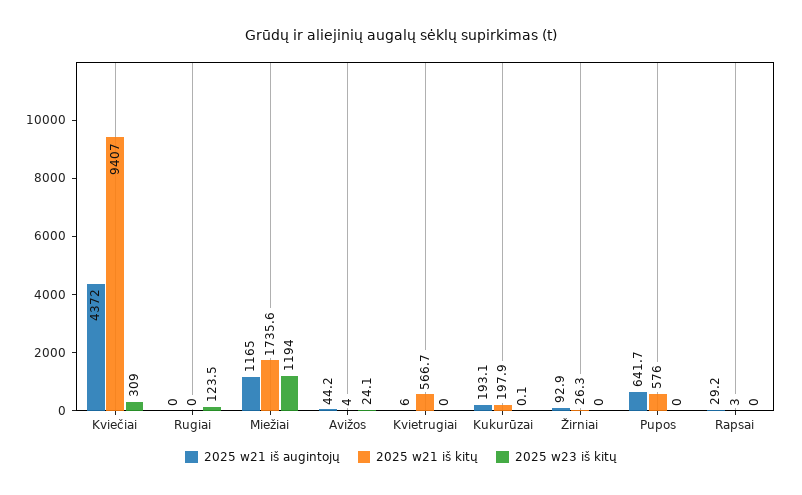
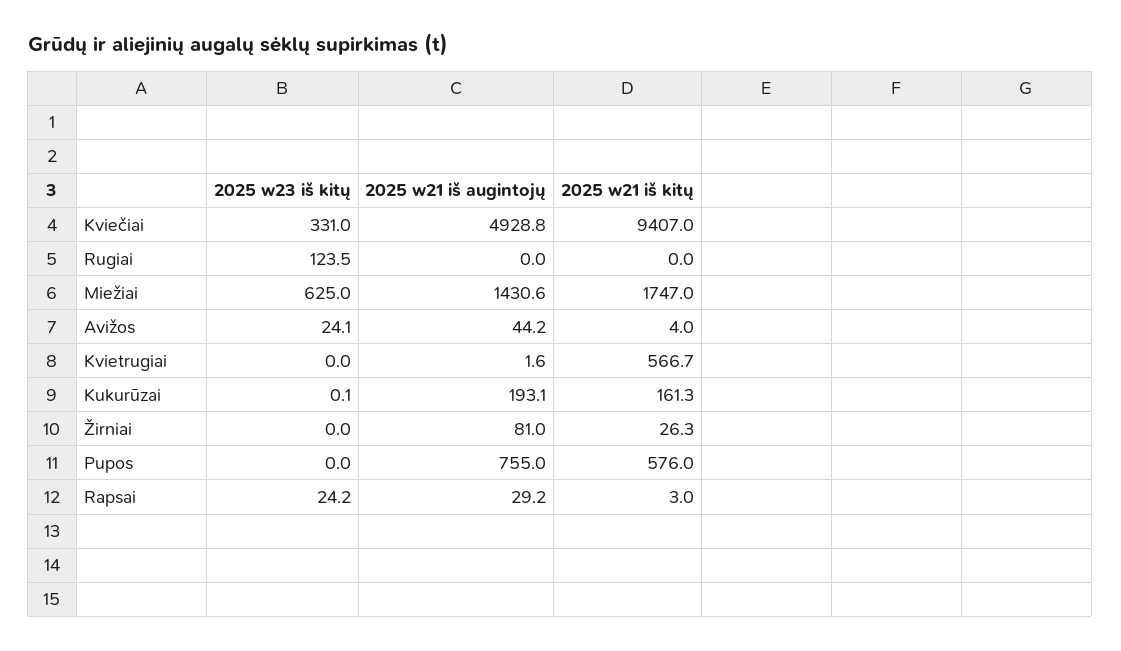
2025 w21 iš augintojų, Kviečiai: 4372 -> 4928.8
2025 w23 iš kitų, Kviečiai: 309 -> 331
2025 w21 iš augintojų, Miežiai: 1165 -> 1430.6
2025 w21 iš kitų, Miežiai: 1735.6 -> 1747
2025 w23 iš kitų, Miežiai: 1194 -> 625
2025 w21 iš augintojų, Kvietrugiai: 6 -> 1.6
2025 w21 iš kitų, Kukurūzai: 197.9 -> 161.3
2025 w21 iš augintojų, Žirniai: 92.9 -> 81
2025 w21 iš augintojų, Pupos: 641.7 -> 755
2025 w23 iš kitų, Rapsai: 0 -> 24.2

